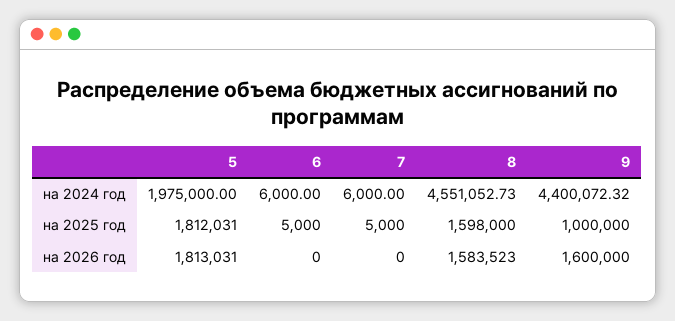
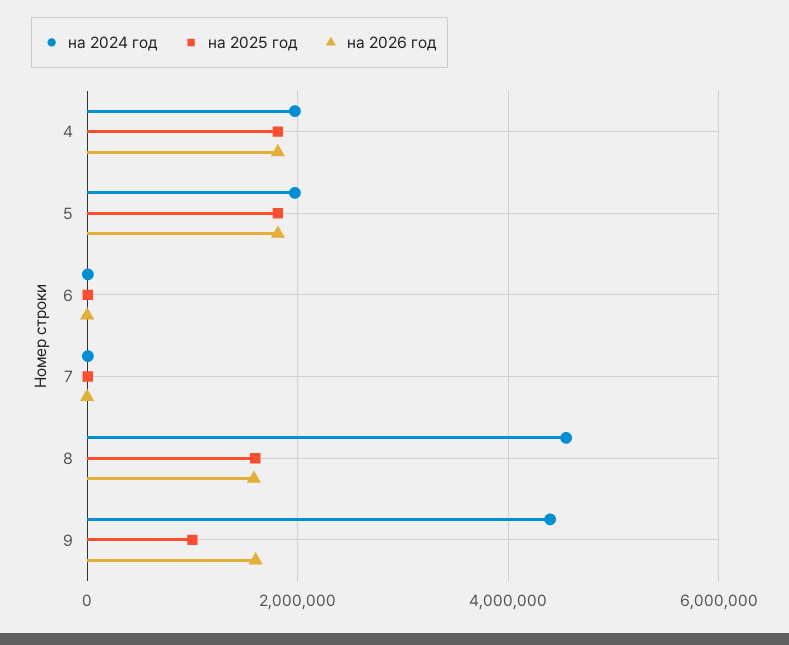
на 2024 год, 4: none -> 2000000
на 2025 год, 4: none -> 1800000
на 2026 год, 4: none -> 1800000

